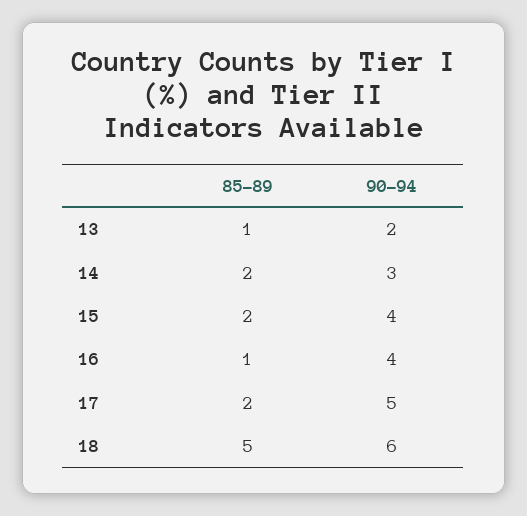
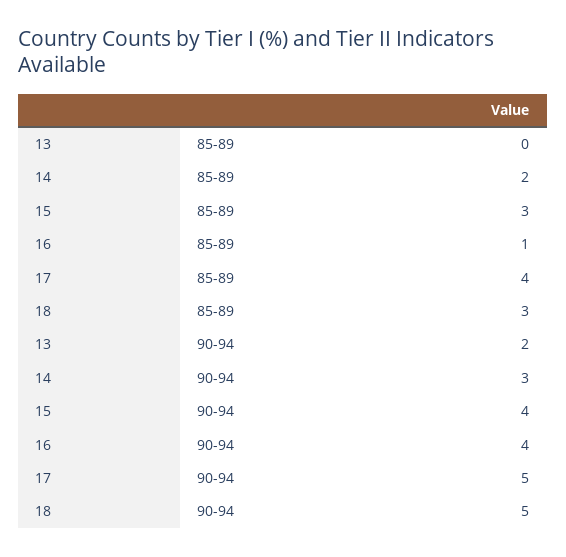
85-89, 13: 1 -> 0
85-89, 15: 2 -> 3
85-89, 17: 2 -> 4
85-89, 18: 5 -> 3
90-94, 18: 6 -> 5

